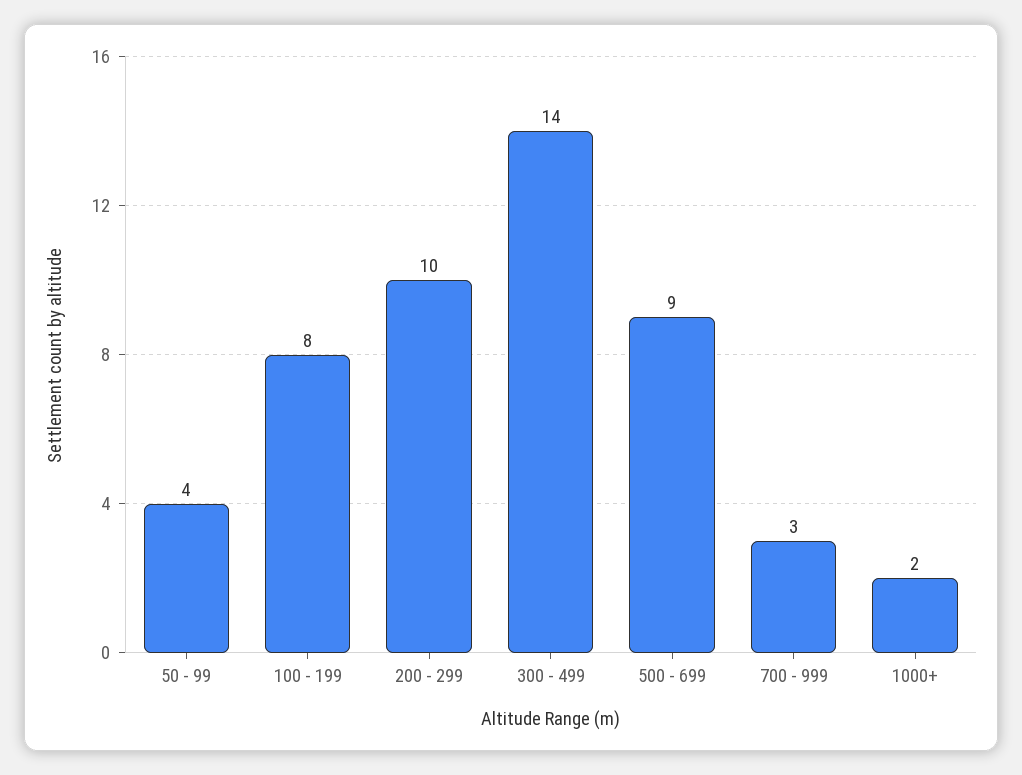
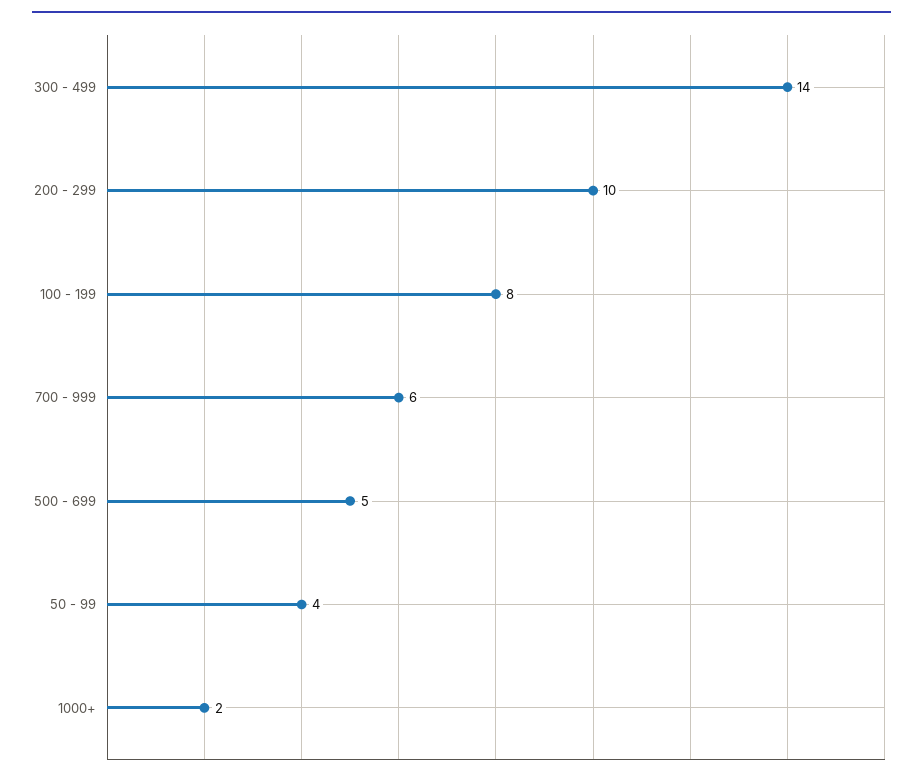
500 - 699: 9 -> 5
700 - 999: 3 -> 6

